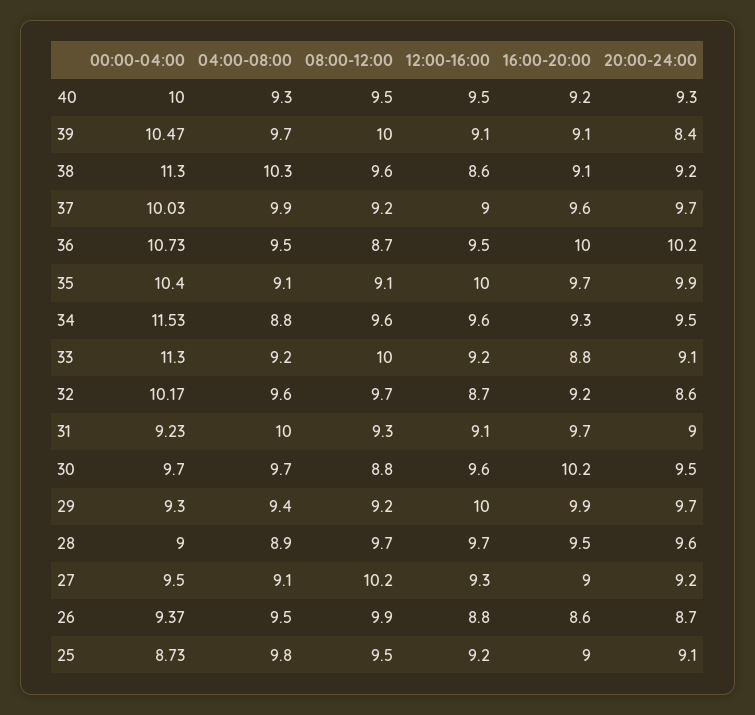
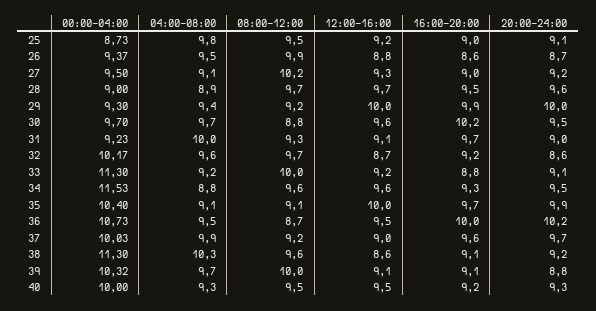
00:00-04:00, 39: 10.47 -> 10.32
20:00-24:00, 39: 8.4 -> 8.8
20:00-24:00, 29: 9.7 -> 10

